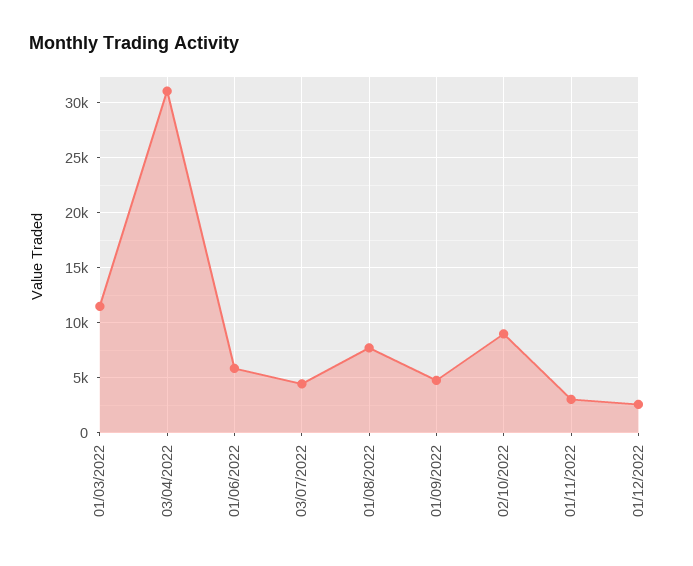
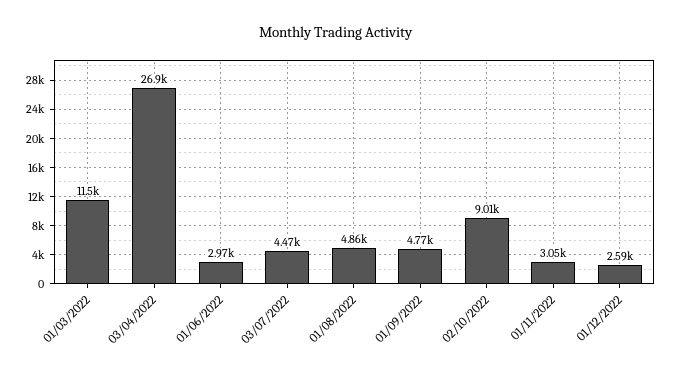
03/04/2022: 31000 -> 26900
01/06/2022: 6000 -> 2970
01/08/2022: 8000 -> 4860

